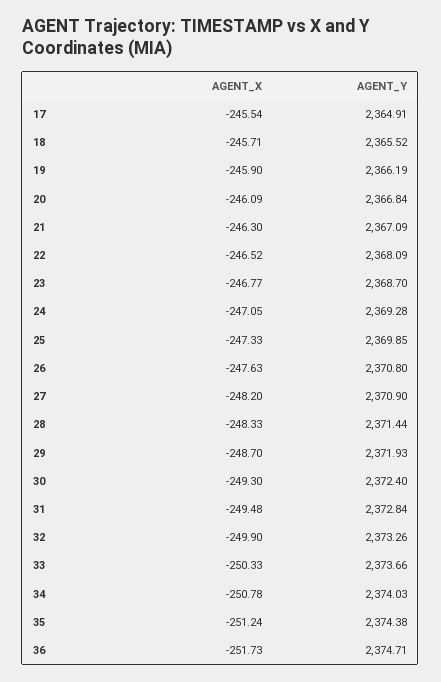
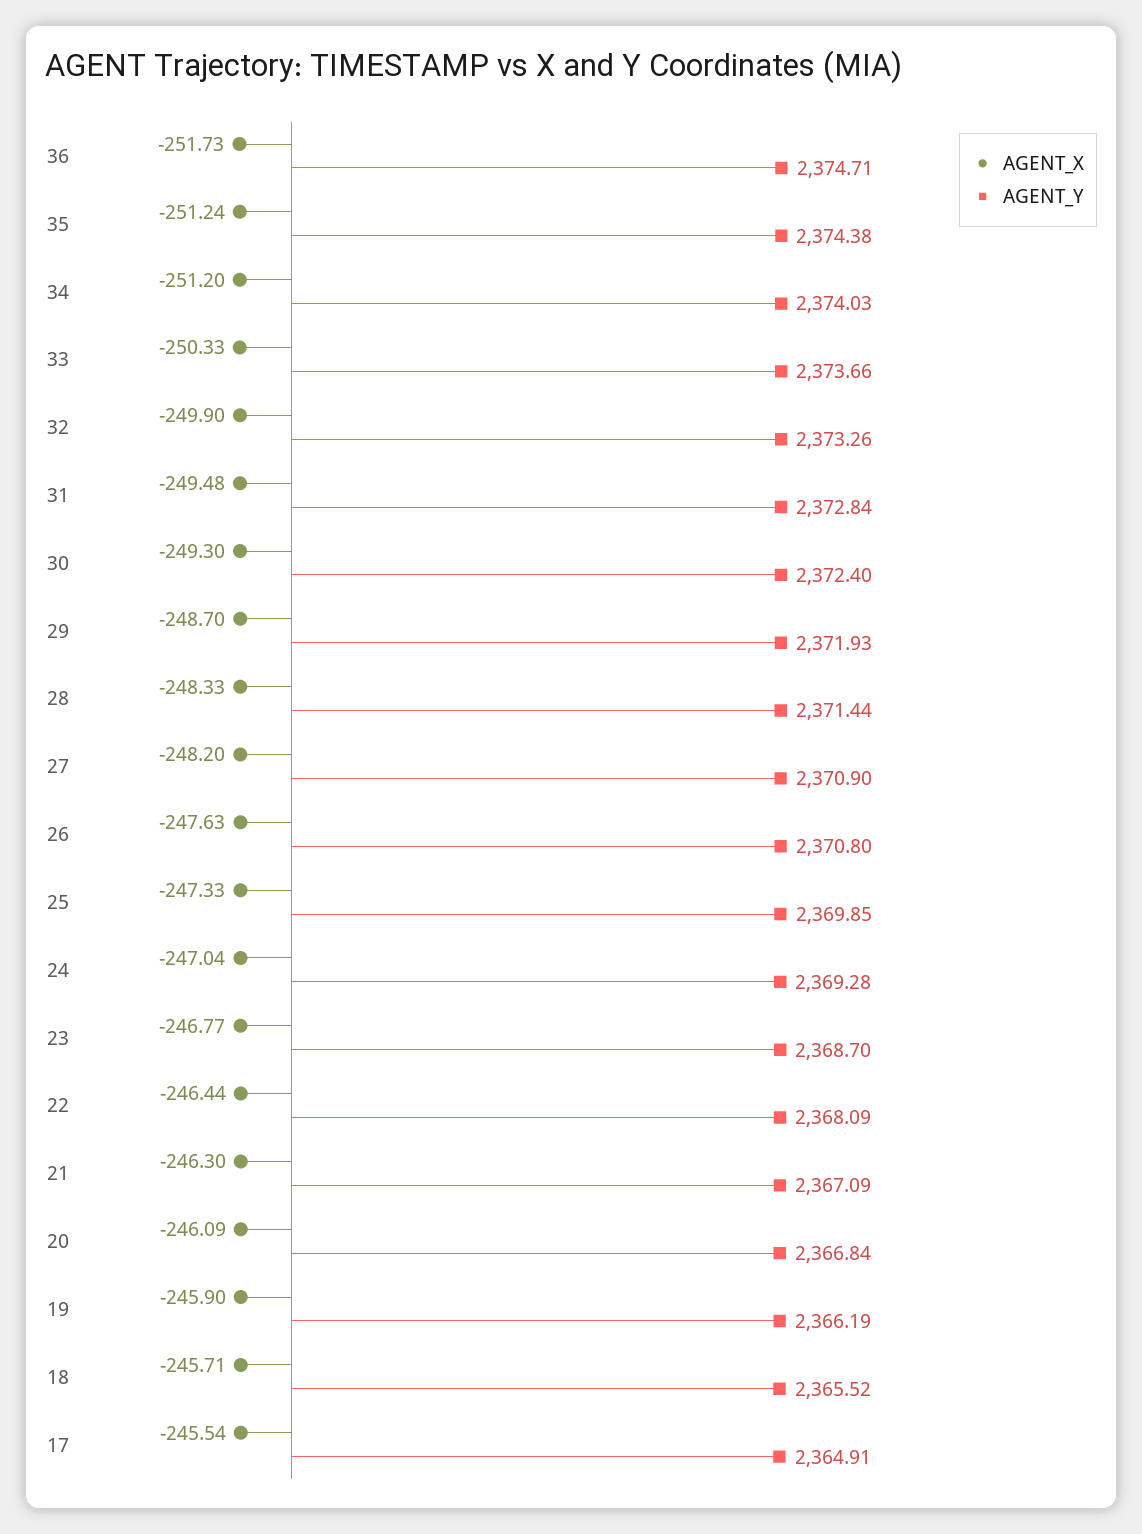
AGENT_X, 22: -246.52 -> -246.44
AGENT_X, 24: -247.05 -> -247.04
AGENT_X, 34: -250.78 -> -251.2

